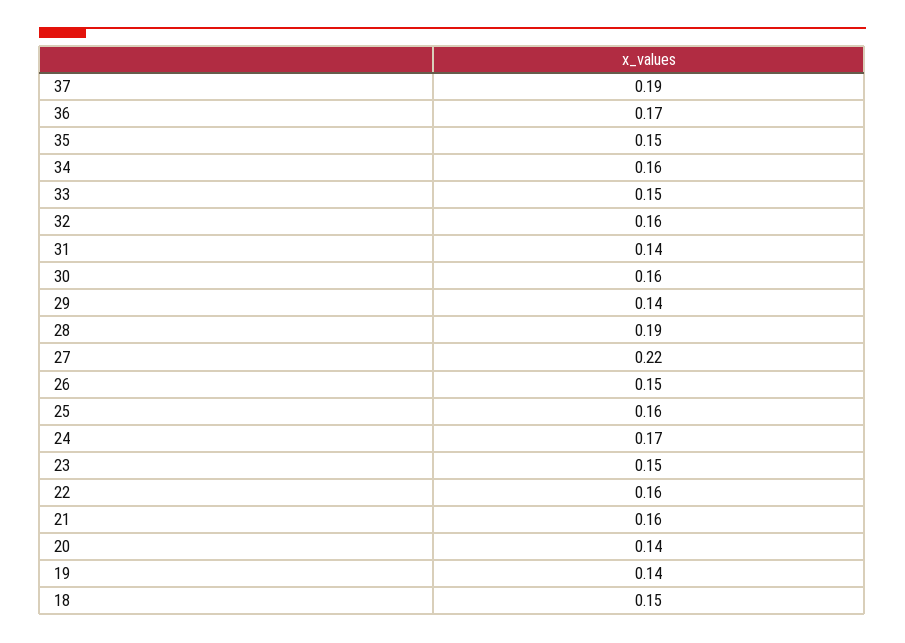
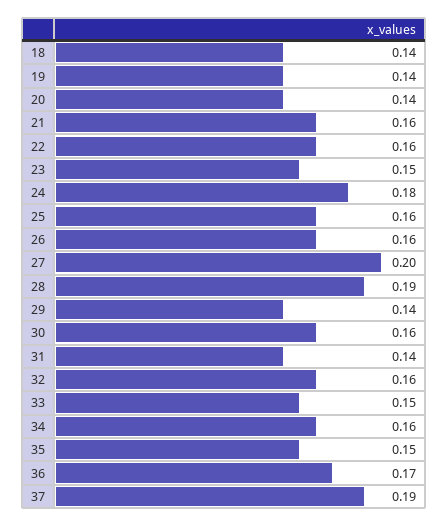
27: 0.22 -> 0.2
26: 0.15 -> 0.16
24: 0.17 -> 0.18
18: 0.15 -> 0.14

